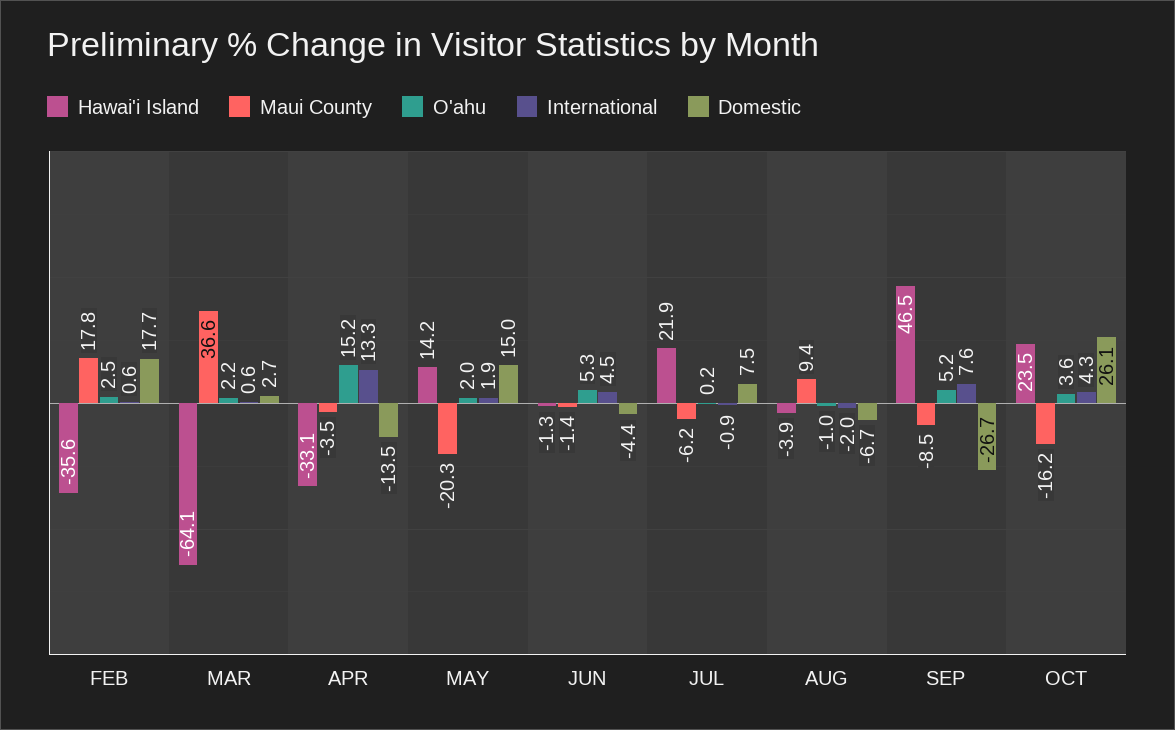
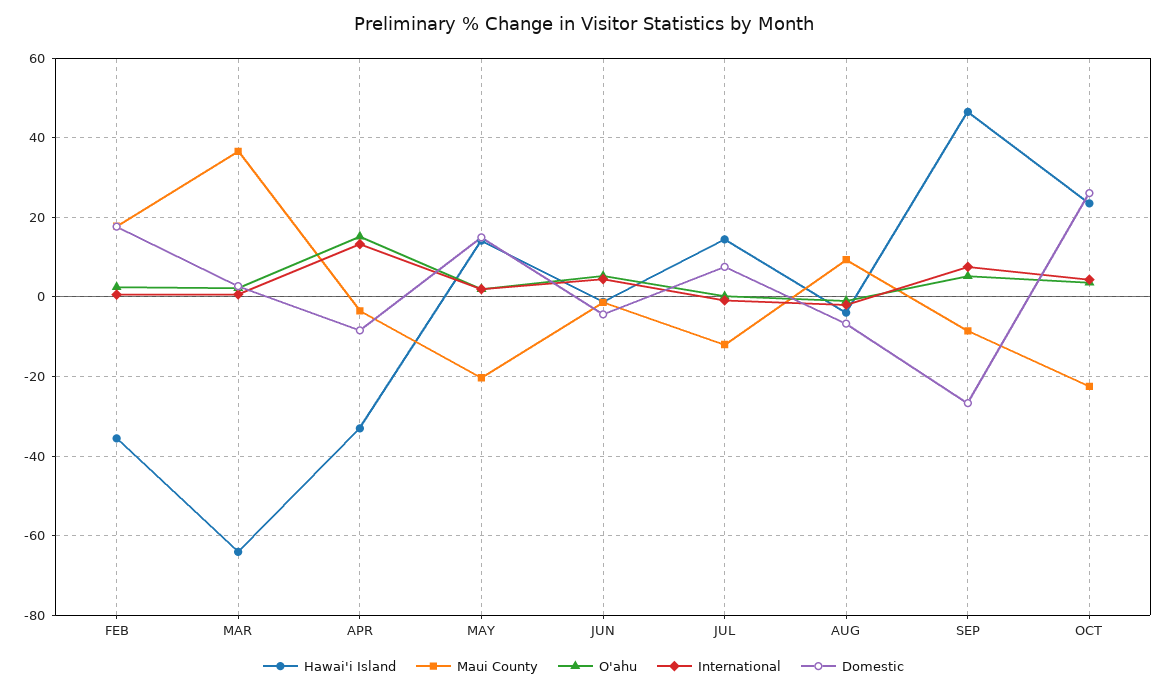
Domestic, APR: -13.5 -> -8
Hawai'i Island, JUL: 21.9 -> 14
Maui County, JUL: -6.2 -> -12
Maui County, OCT: -16.2 -> -22

